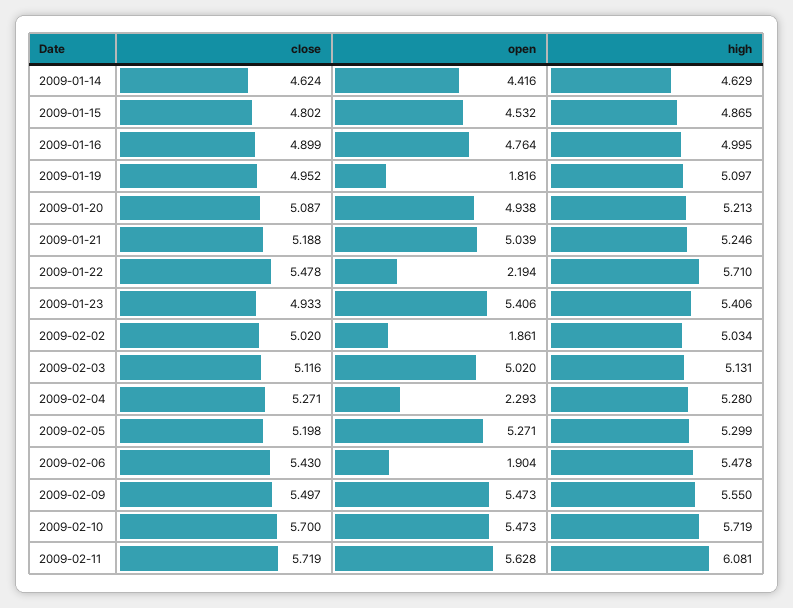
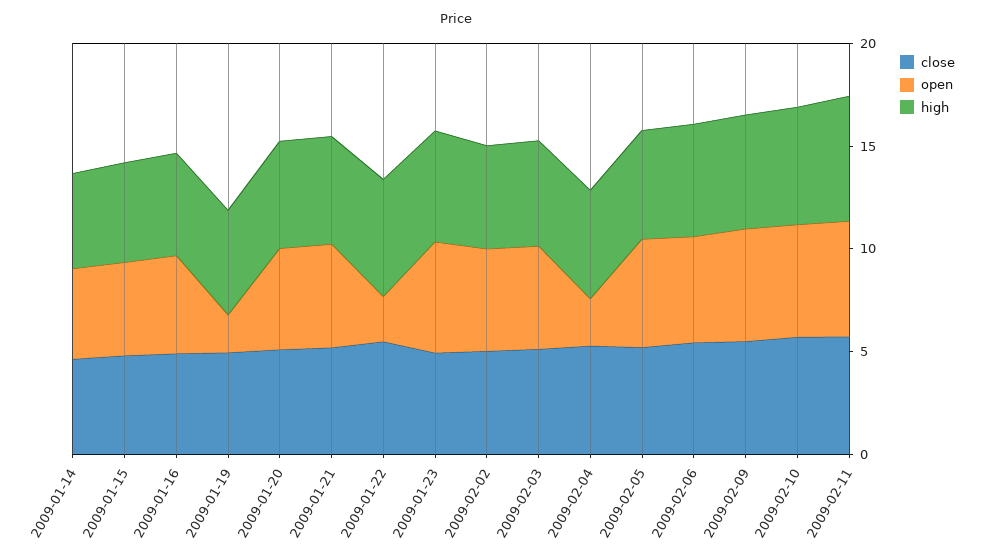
open, 2009-02-02: 1.861 -> 5
open, 2009-02-06: 1.904 -> 5

